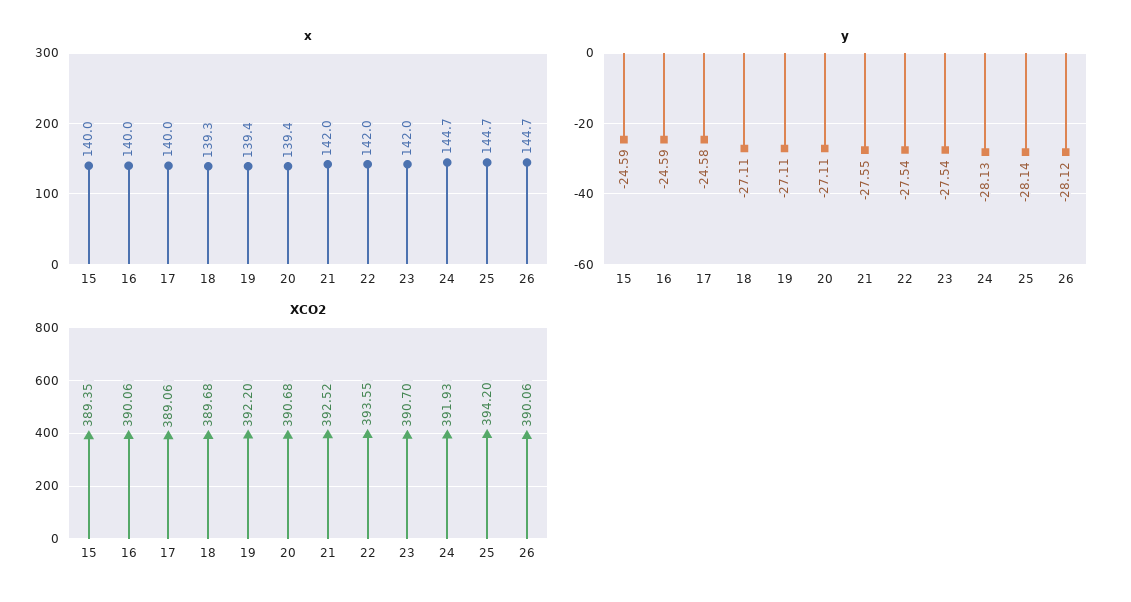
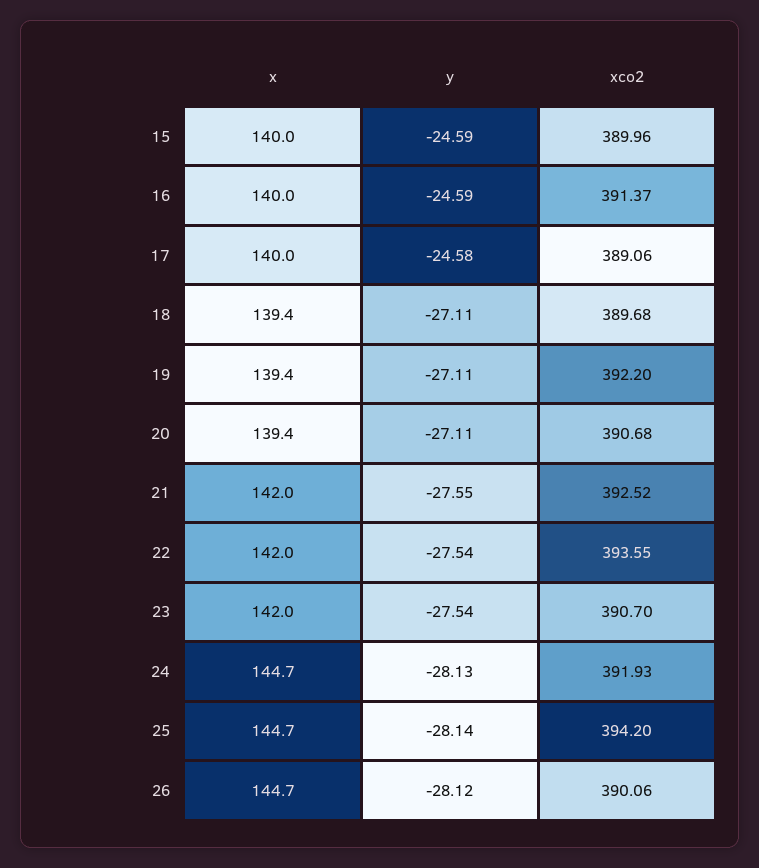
x, 18: 139.3 -> 139.4
XCO2, 15: 389.35 -> 389.96
XCO2, 16: 390.06 -> 391.37

